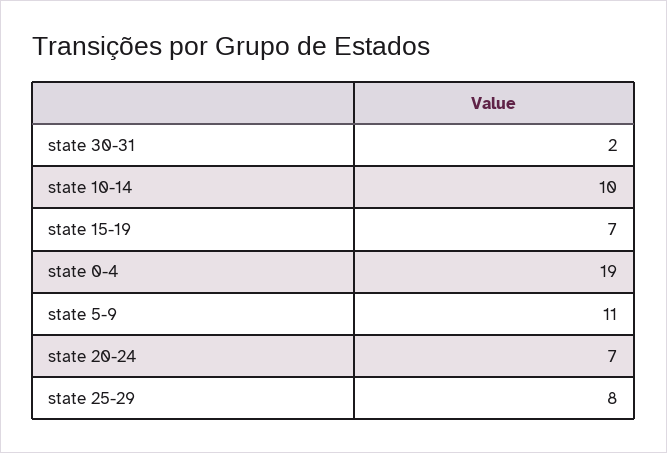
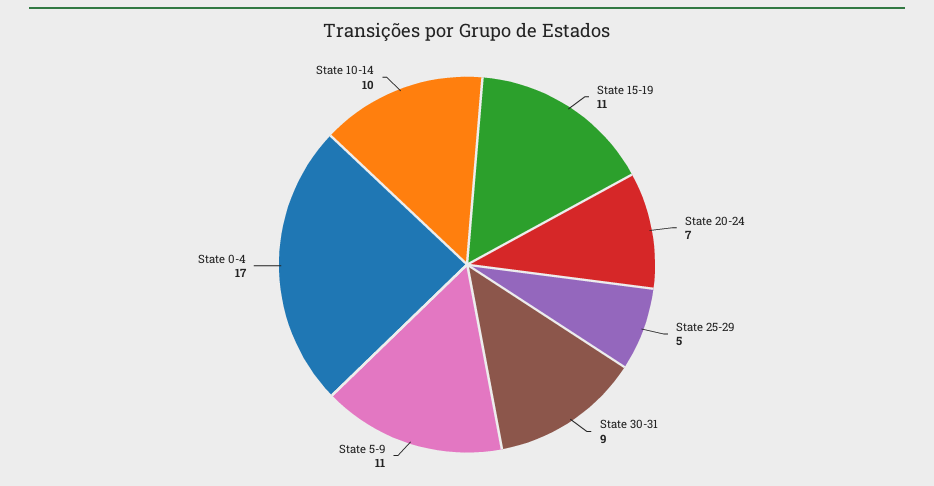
state 30-31: 2 -> 9
state 15-19: 7 -> 11
state 0-4: 19 -> 17
state 25-29: 8 -> 5

